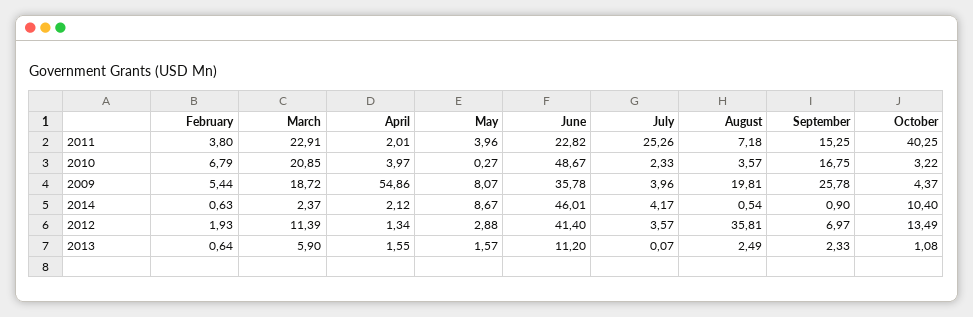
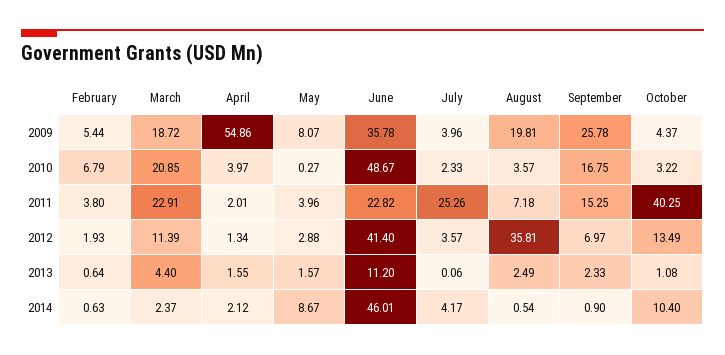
March, 2013: 5.9 -> 4.4
July, 2013: 0.07 -> 0.06

